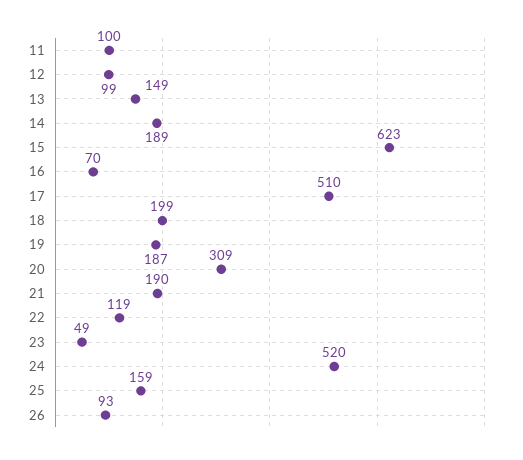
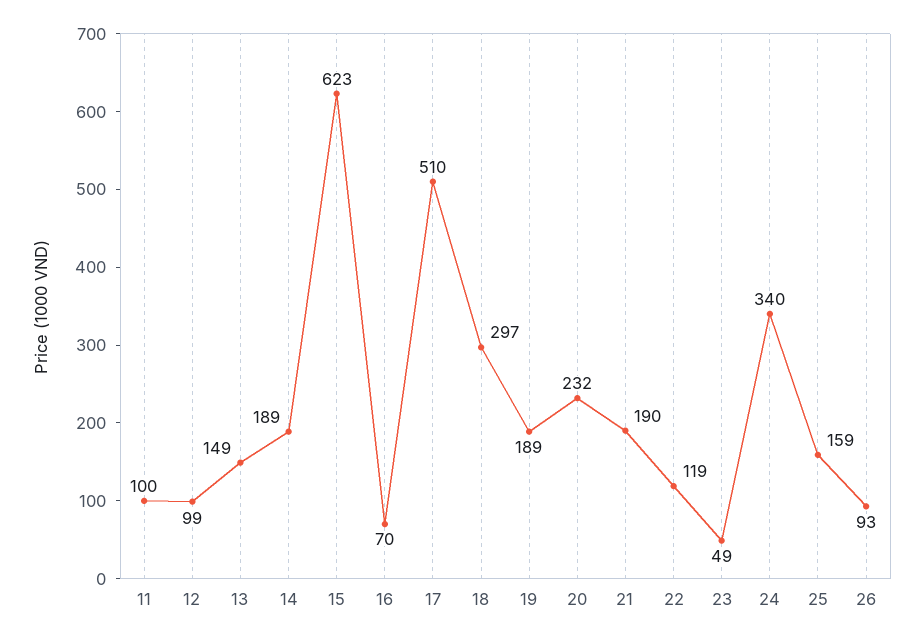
18: 199 -> 297
19: 187 -> 189
20: 309 -> 232
24: 520 -> 340

